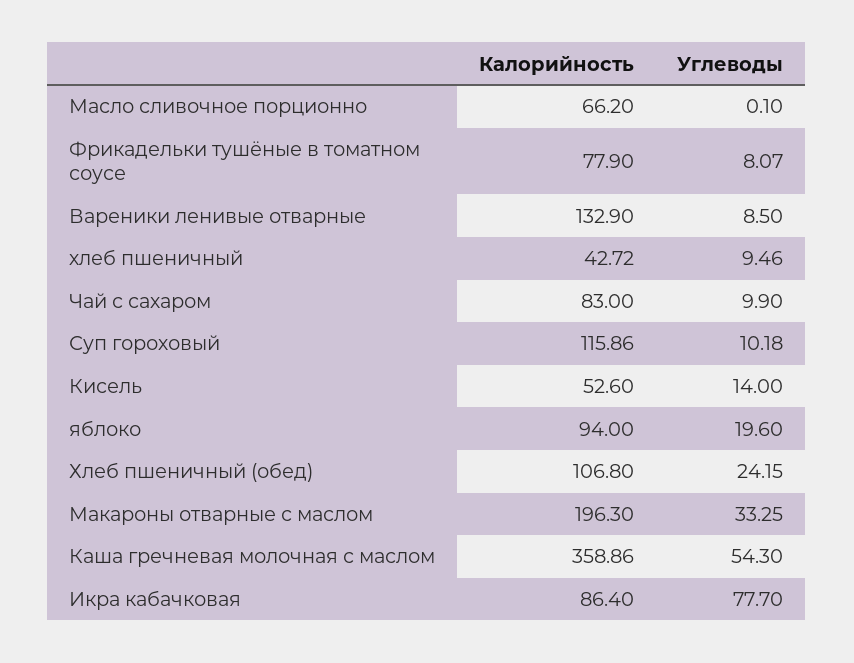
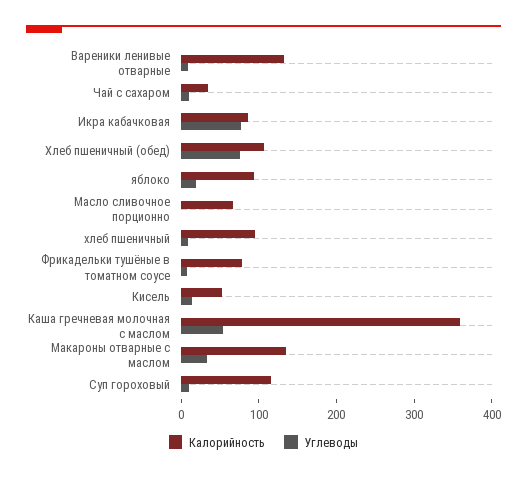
Калорийность, хлеб пшеничный: 42.72 -> 100
Калорийность, Чай с сахаром: 83 -> 40
Углеводы, Хлеб пшеничный (обед): 24.15 -> 80
Калорийность, Макароны отварные с маслом: 196.3 -> 140

